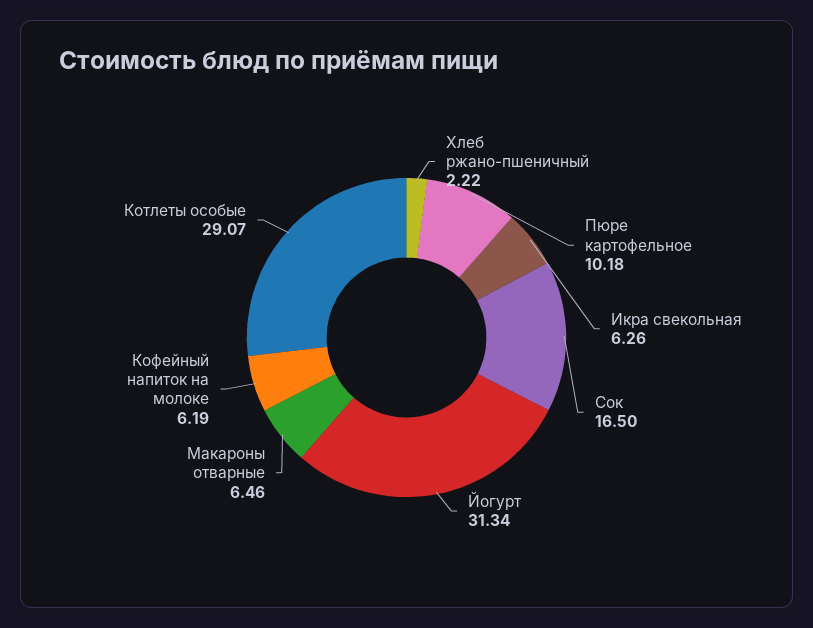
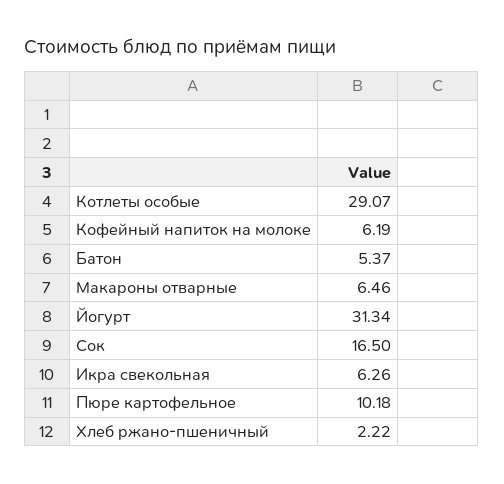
Батон: none -> 5.37

